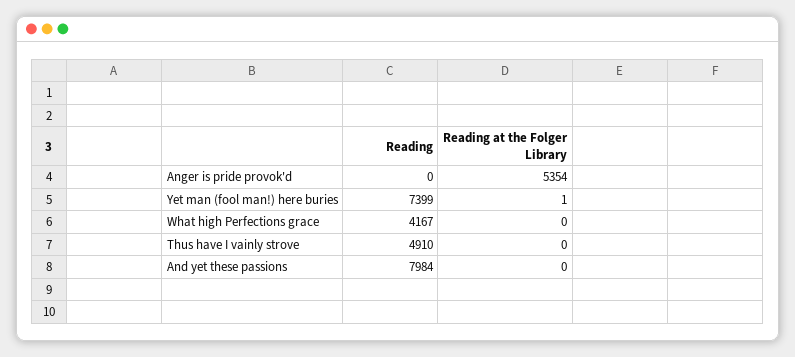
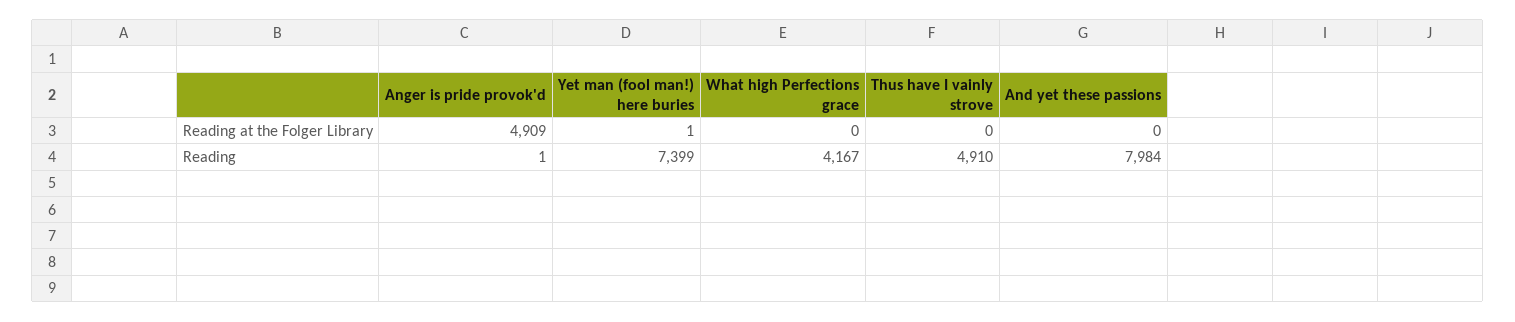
Reading, Anger is pride provok'd: 0 -> 1
Reading at the Folger Library, Anger is pride provok'd: 5354 -> 4909

